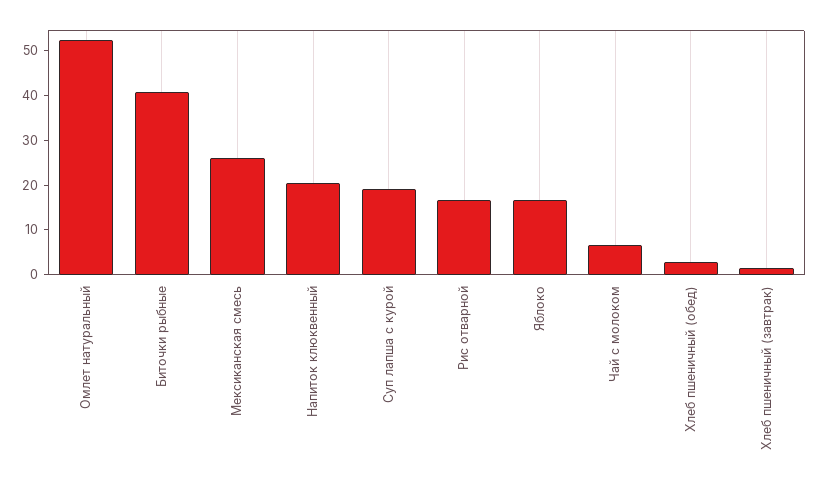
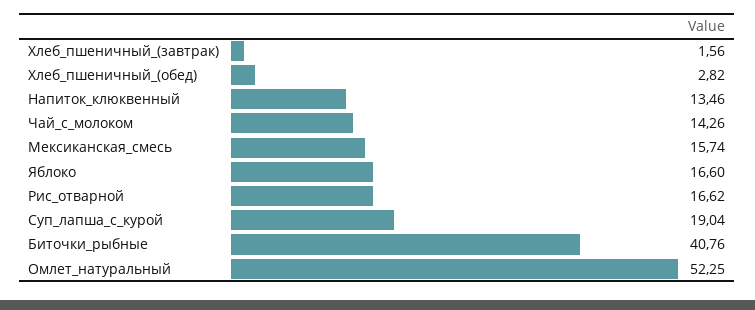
Мексиканская смесь: 26 -> 15.74
Напиток клюквенный: 20 -> 13.46
Чай с молоком: 6 -> 14.26

